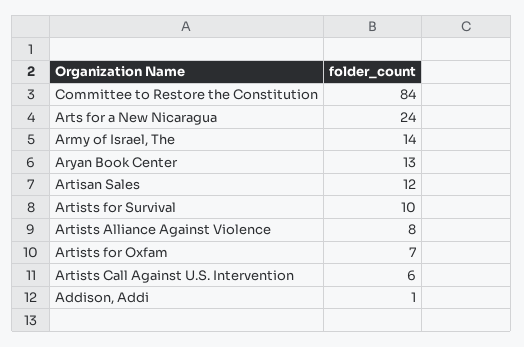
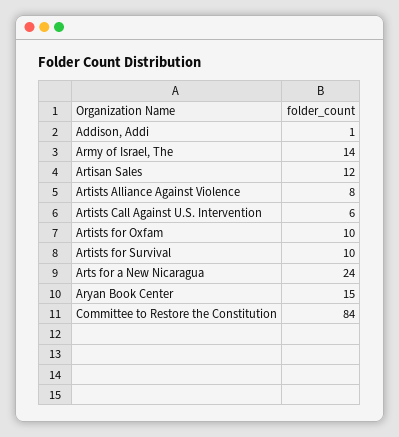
Aryan Book Center: 13 -> 15
Artists for Oxfam: 7 -> 10

